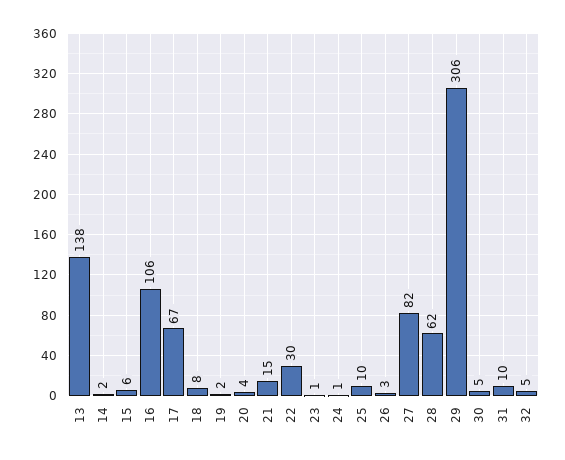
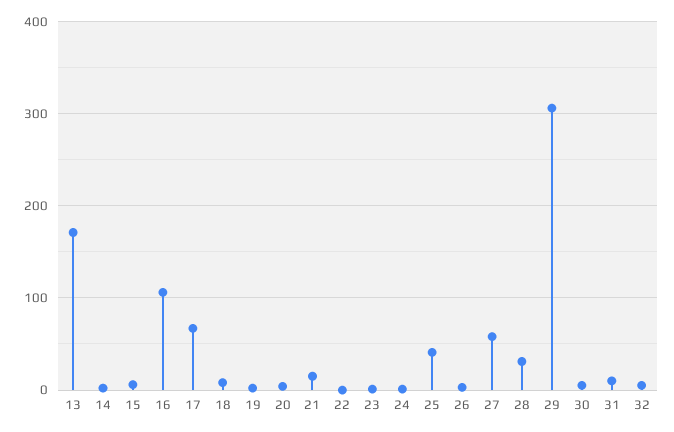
13: 138 -> 170
22: 30 -> 0
25: 10 -> 40
27: 82 -> 60
28: 62 -> 30

